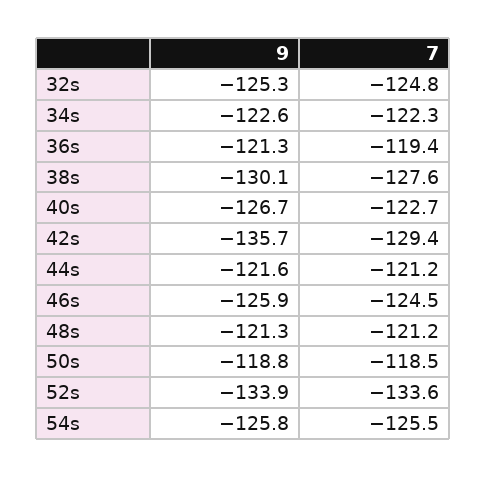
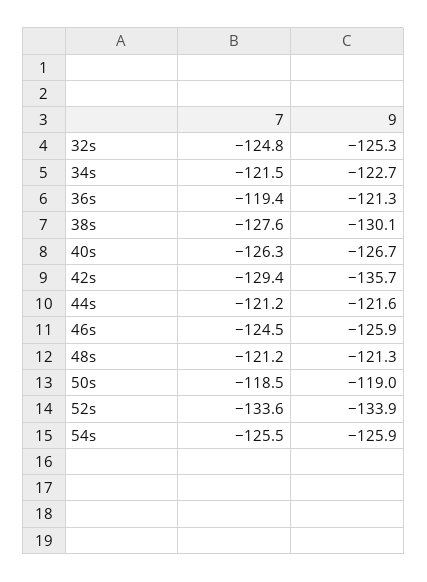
9, 34s: -122.6 -> -122.7
7, 34s: -122.3 -> -121.5
7, 40s: -122.7 -> -126.3
9, 50s: -118.8 -> -119
9, 54s: -125.8 -> -125.9

